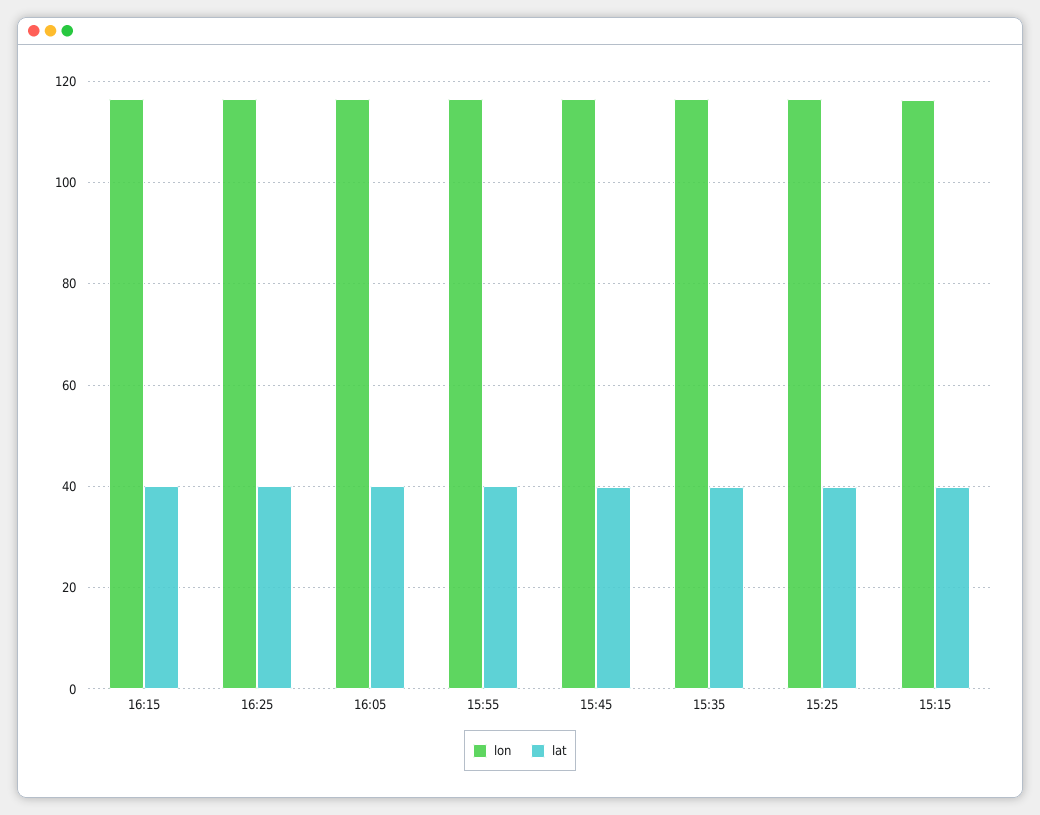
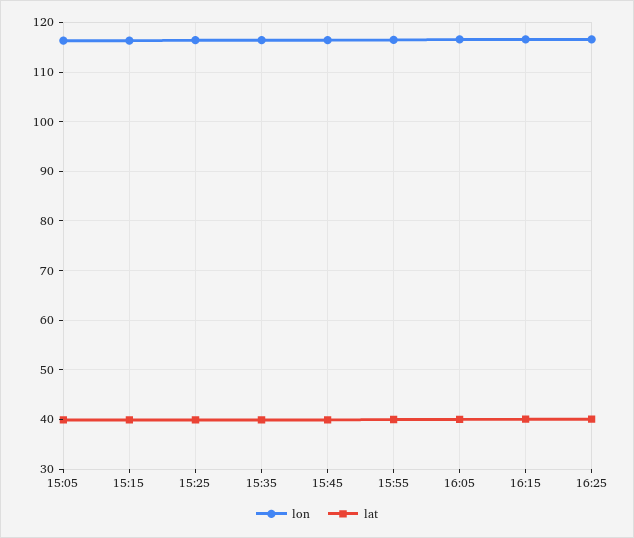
lon, 15:05: none -> 116
lat, 15:05: none -> 40

